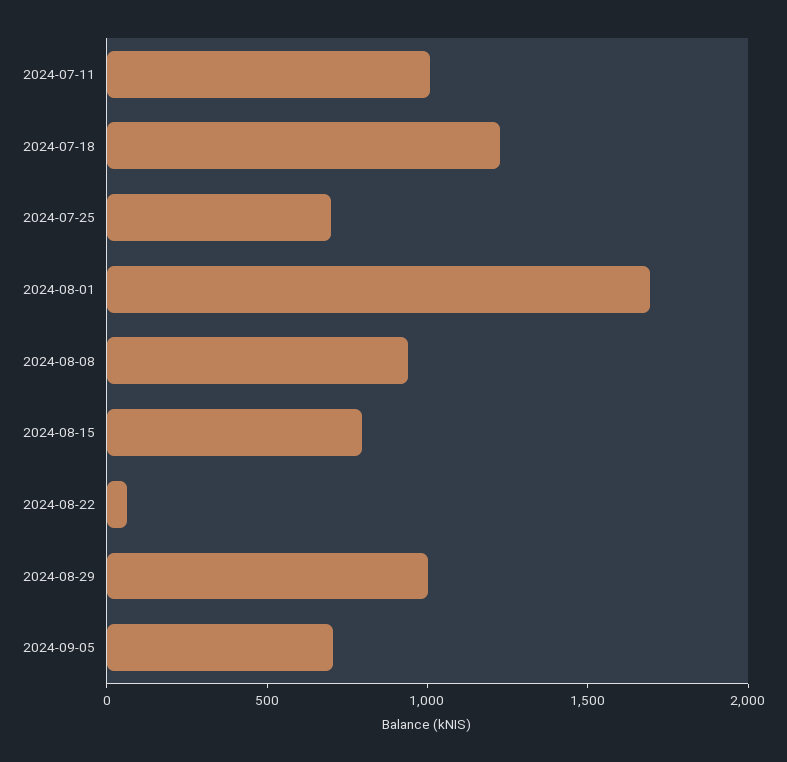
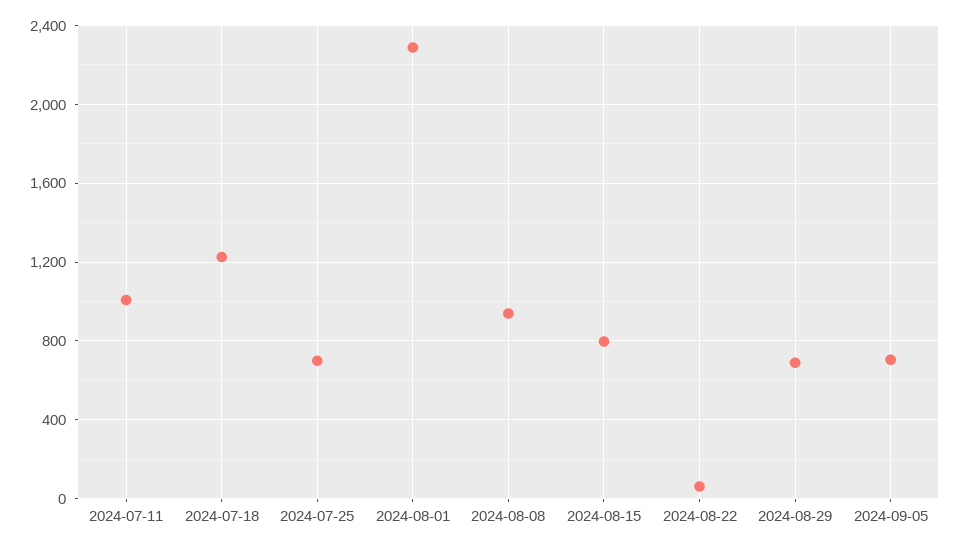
2024-08-01: 1700 -> 2300
2024-08-29: 1000 -> 700

